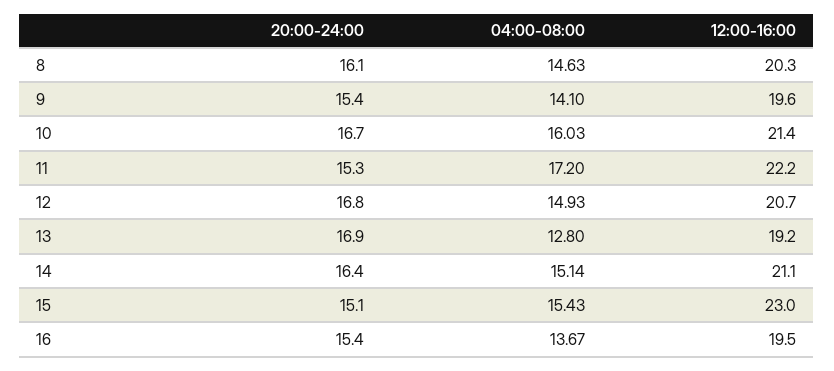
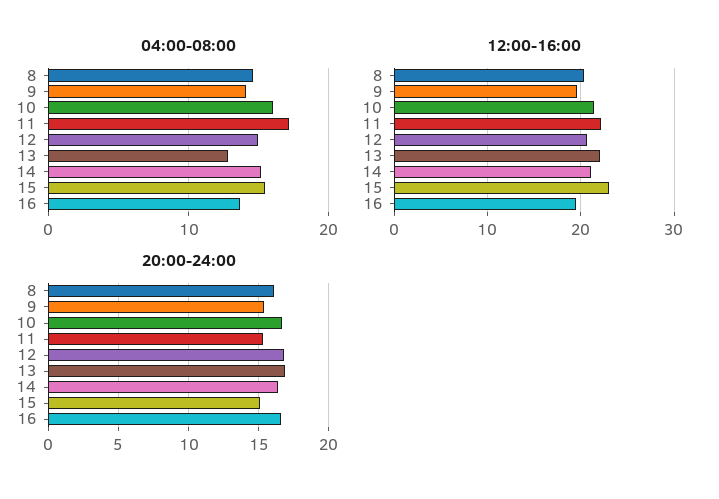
12:00-16:00, 13: 19.2 -> 22
20:00-24:00, 16: 15.4 -> 16.5

